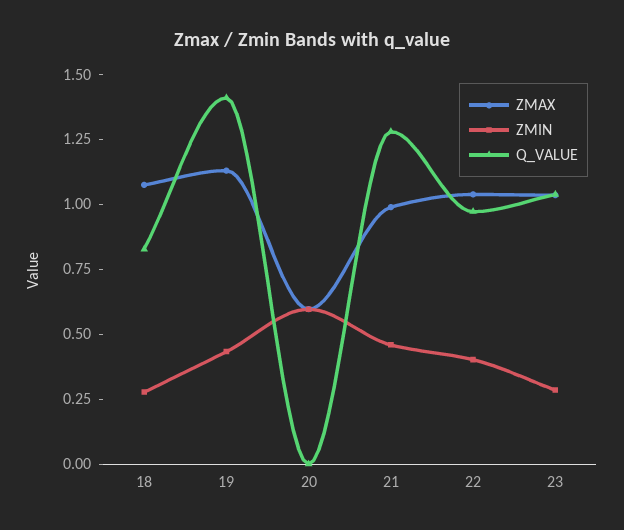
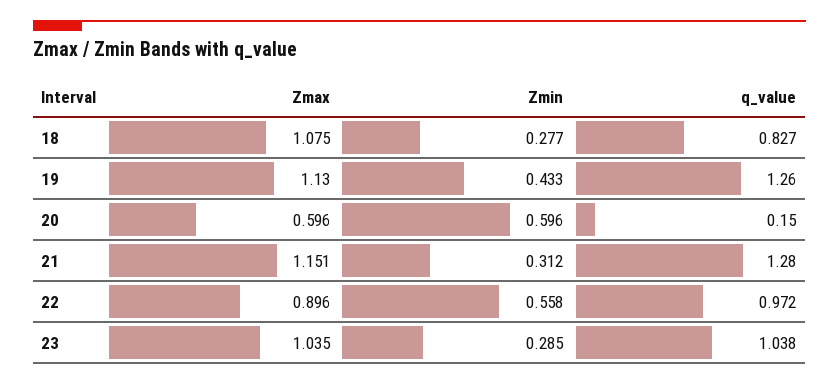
Q_VALUE, 19: 1.4 -> 1.26
Q_VALUE, 20: 0 -> 0.15
ZMAX, 21: 1 -> 1.151
ZMIN, 21: 0.45 -> 0.312
ZMAX, 22: 1.05 -> 0.896
ZMIN, 22: 0.4 -> 0.558

